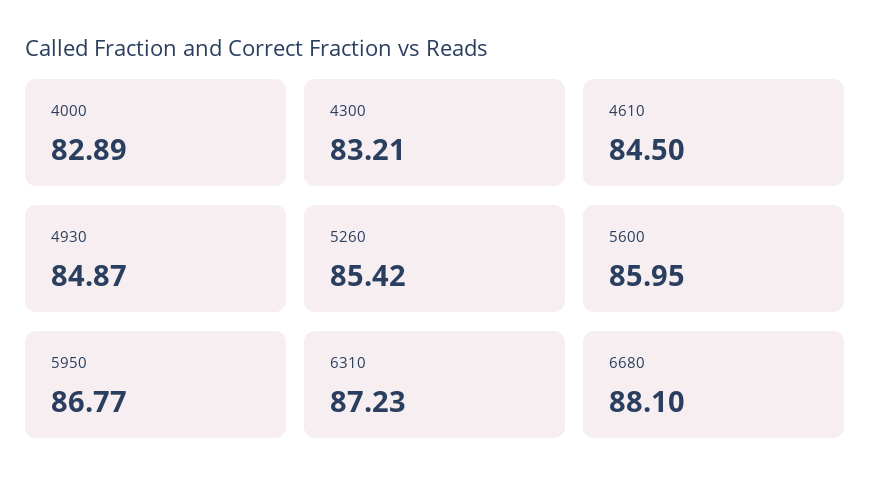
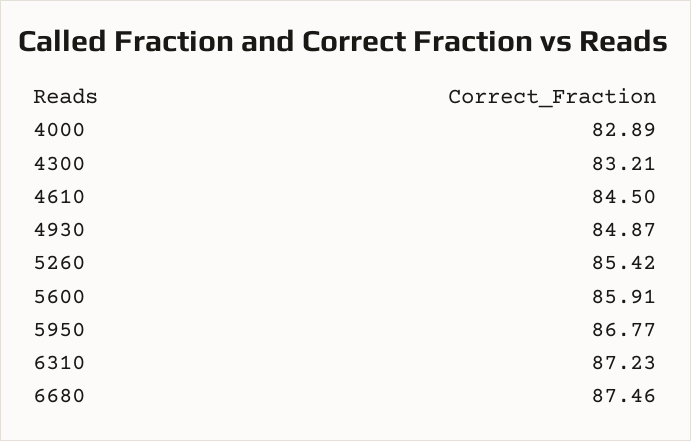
5600: 85.95 -> 85.91
6680: 88.1 -> 87.46

